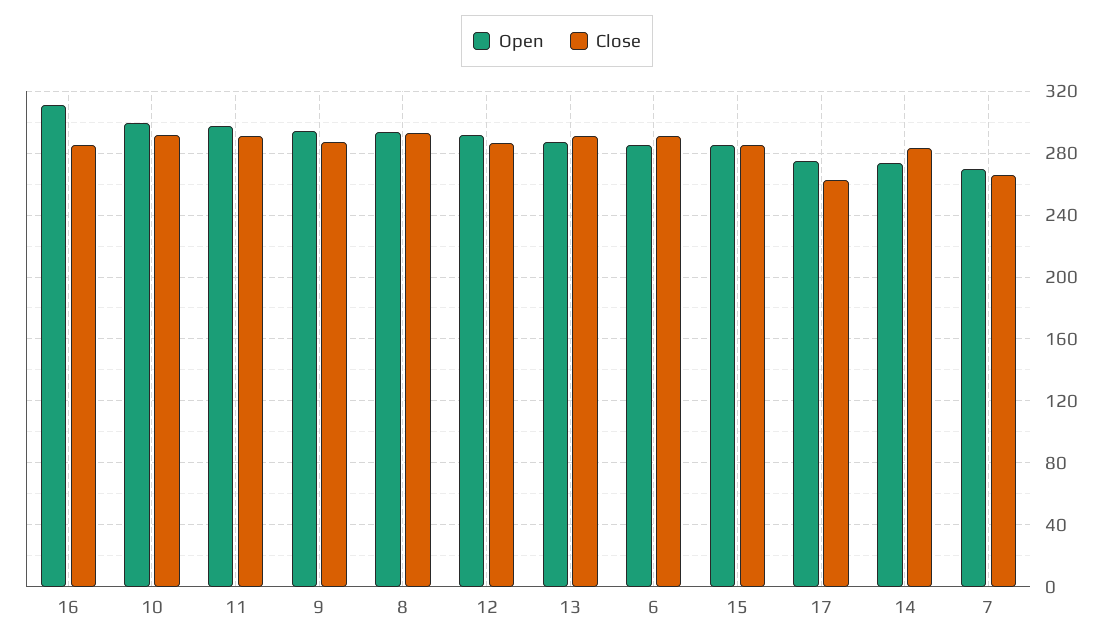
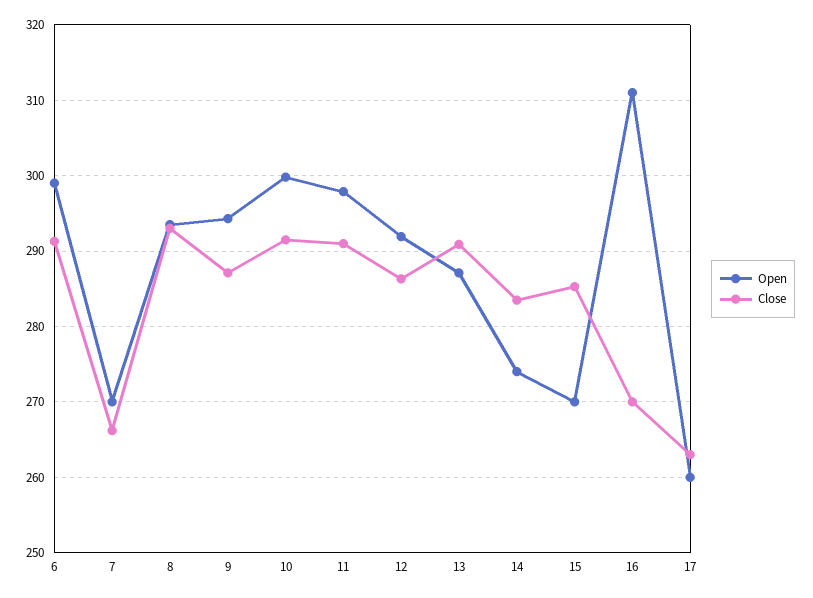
Close, 16: 285 -> 270
Open, 6: 285 -> 299
Open, 15: 285 -> 270
Open, 17: 275 -> 260

